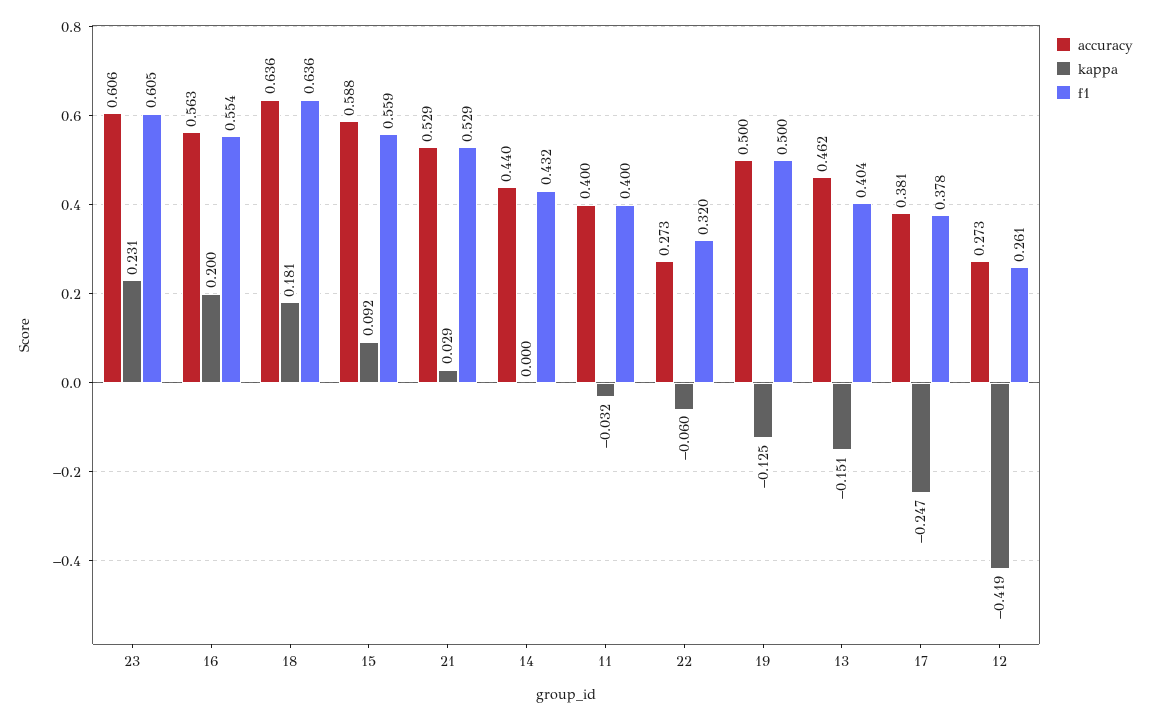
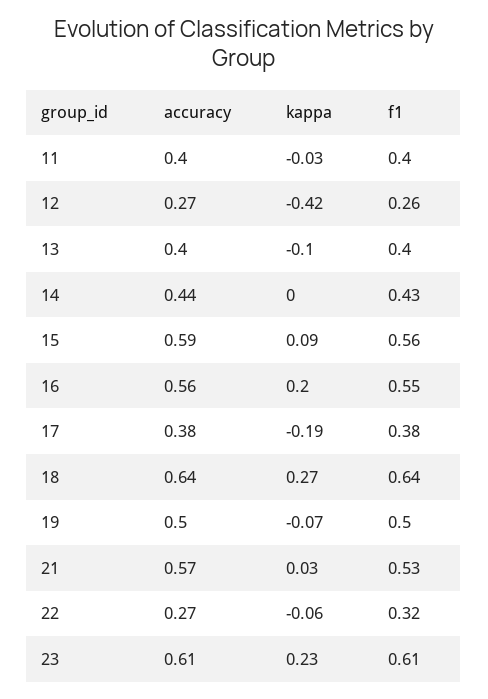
kappa, 18: 0.181 -> 0.27
accuracy, 21: 0.529 -> 0.57
kappa, 19: -0.125 -> -0.07
accuracy, 13: 0.462 -> 0.4
kappa, 13: -0.151 -> -0.1
kappa, 17: -0.247 -> -0.19

